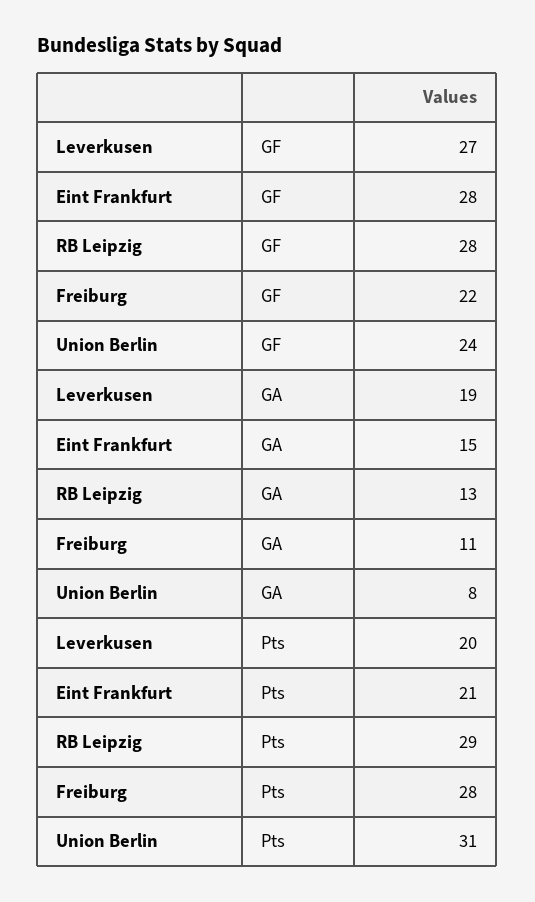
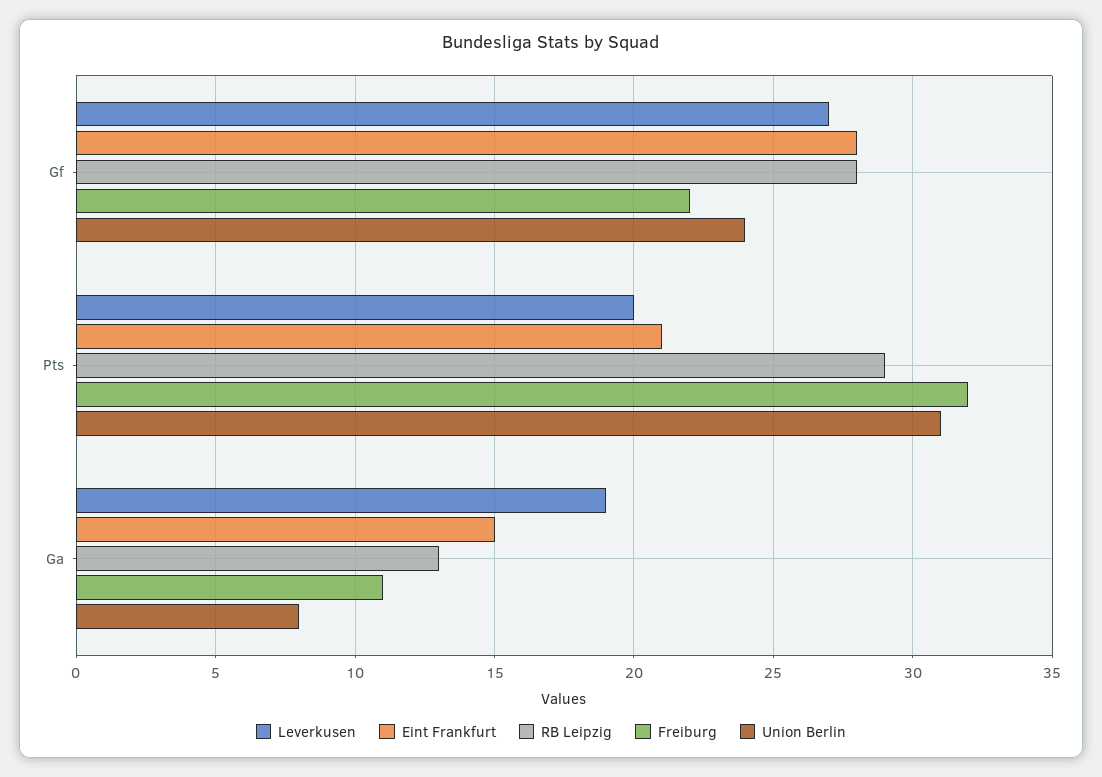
Freiburg, Pts: 28 -> 32

